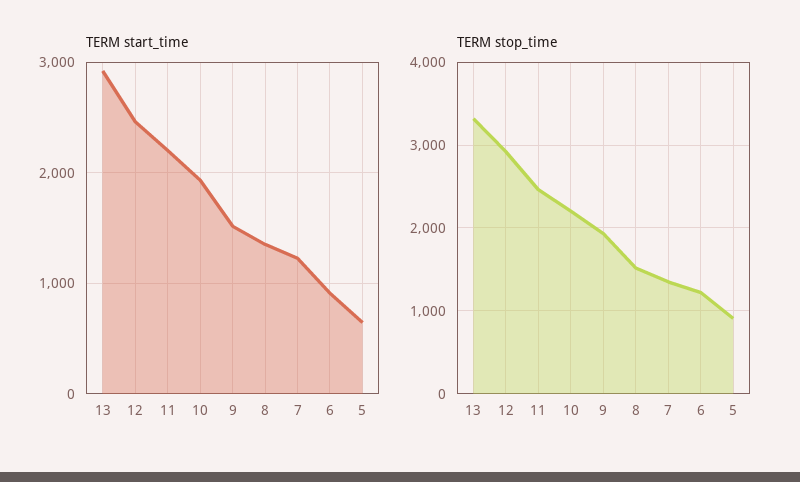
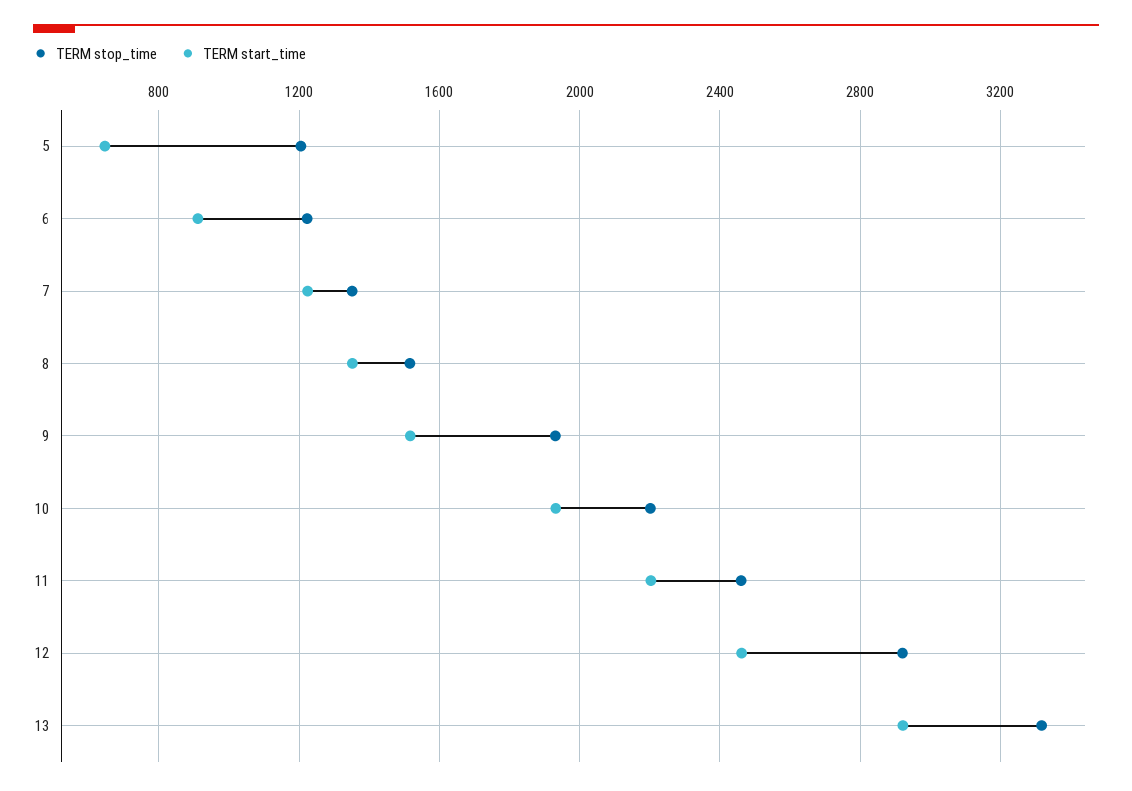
TERM stop_time, 5: 900 -> 1200

